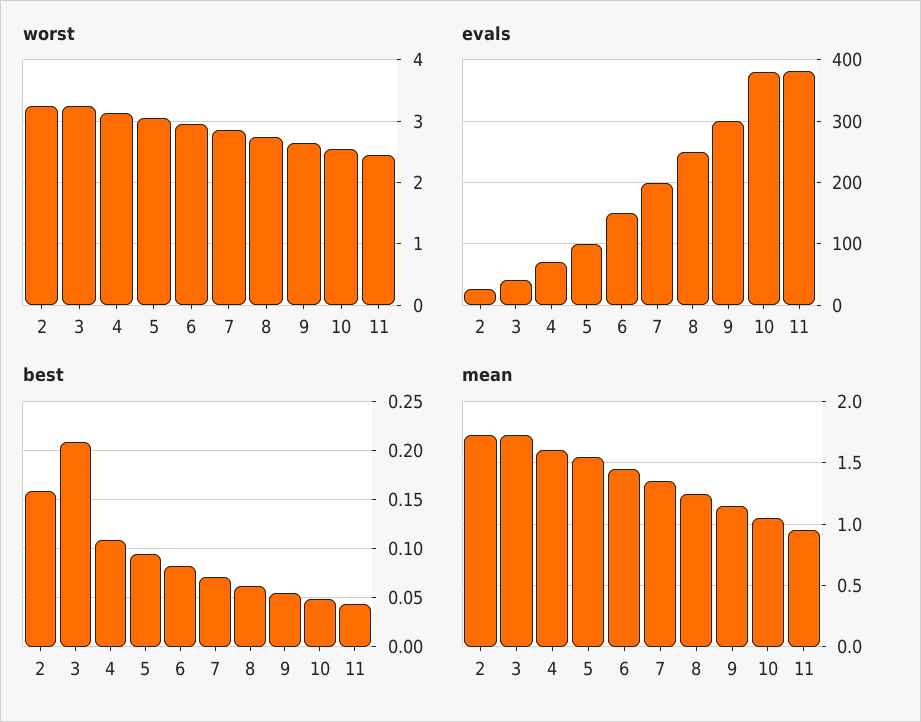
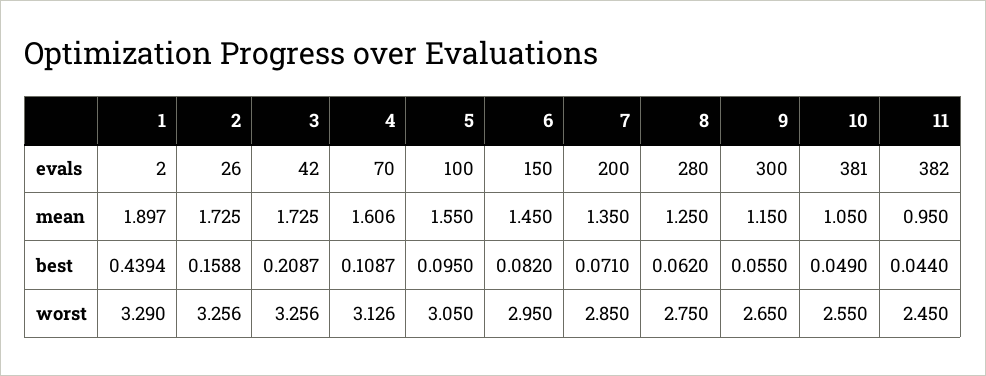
evals, 8: 250 -> 280
evals, 1: none -> 2
mean, 1: none -> 1.897
best, 1: none -> 0.4394
worst, 1: none -> 3.29

